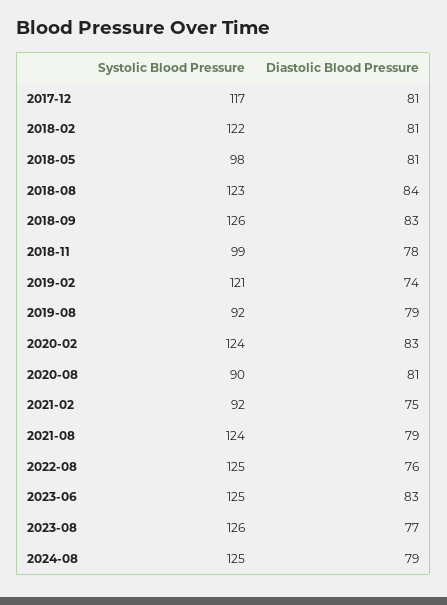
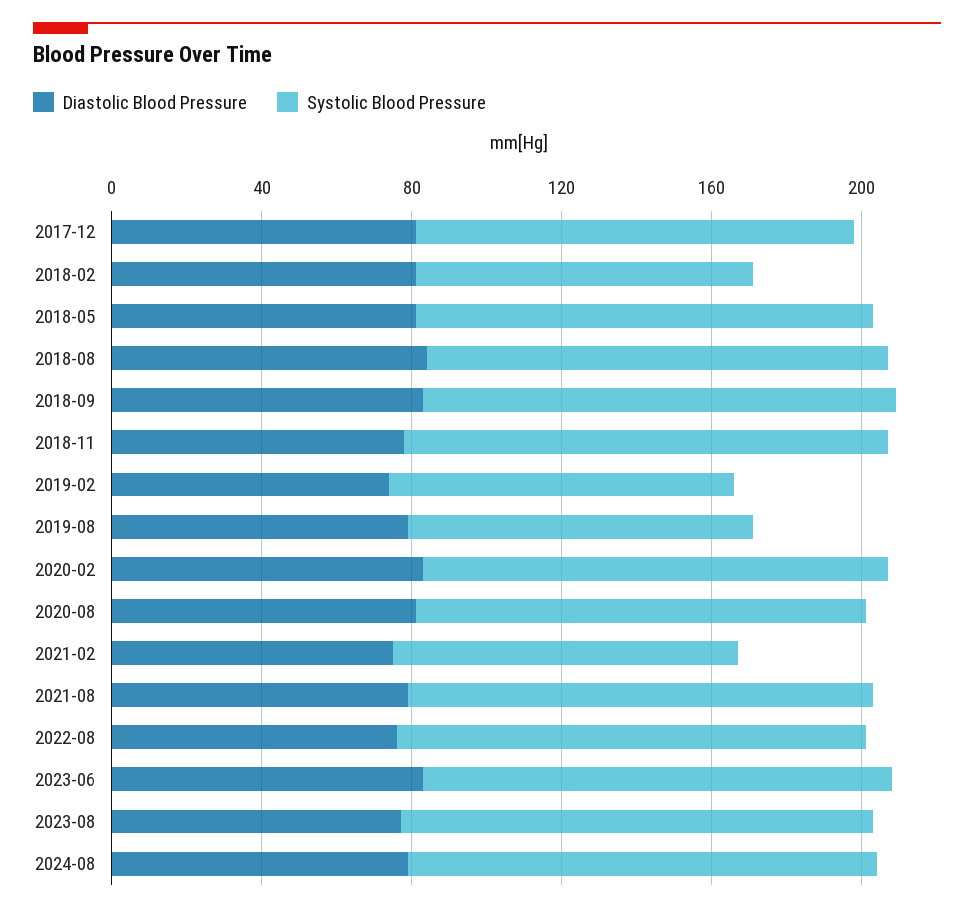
Systolic Blood Pressure, 2018-02: 122 -> 90
Systolic Blood Pressure, 2018-05: 98 -> 120
Systolic Blood Pressure, 2018-11: 99 -> 130
Systolic Blood Pressure, 2019-02: 121 -> 90
Systolic Blood Pressure, 2020-08: 90 -> 120

